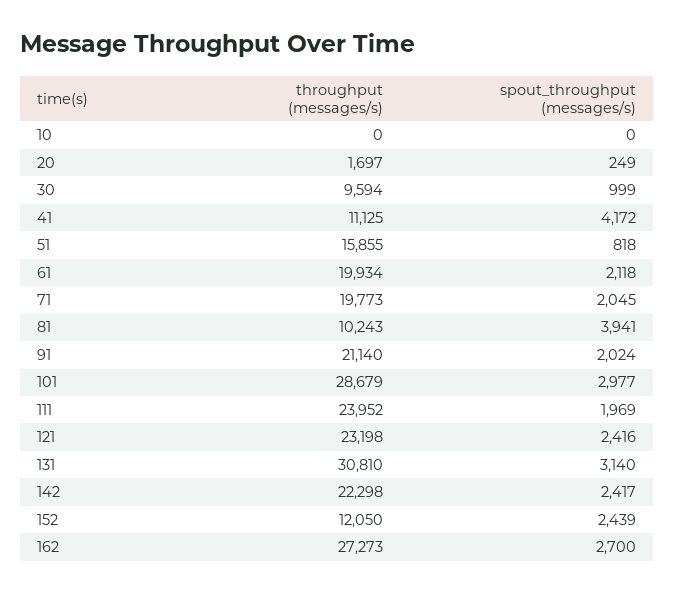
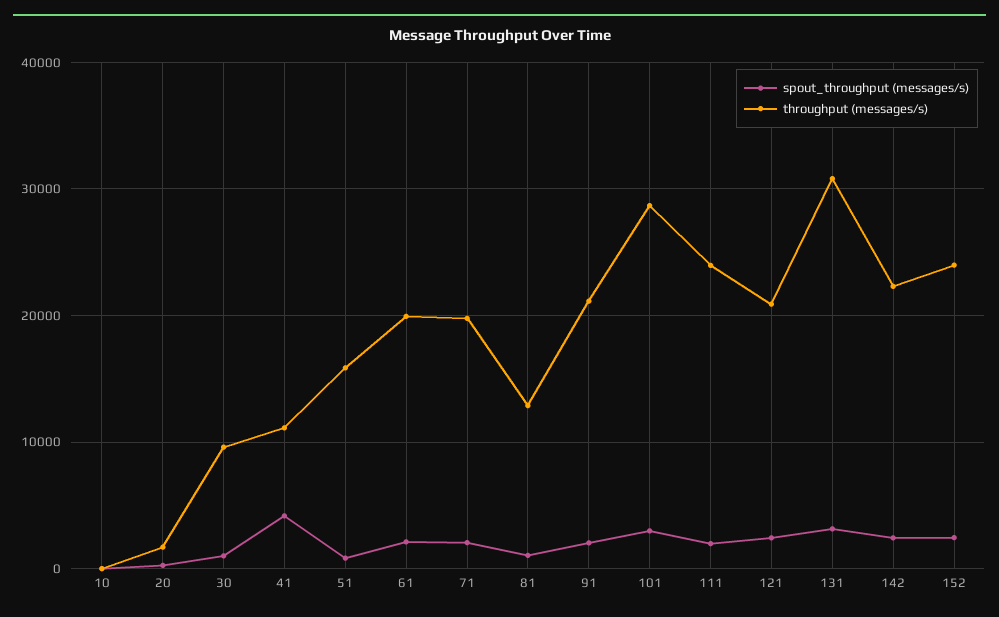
throughput (messages/s), 81: 10243 -> 13000
spout_throughput (messages/s), 81: 3941 -> 1000
throughput (messages/s), 121: 23198 -> 21000
throughput (messages/s), 152: 12050 -> 24000
throughput (messages/s), 162: 27273 -> none
spout_throughput (messages/s), 162: 2700 -> none

